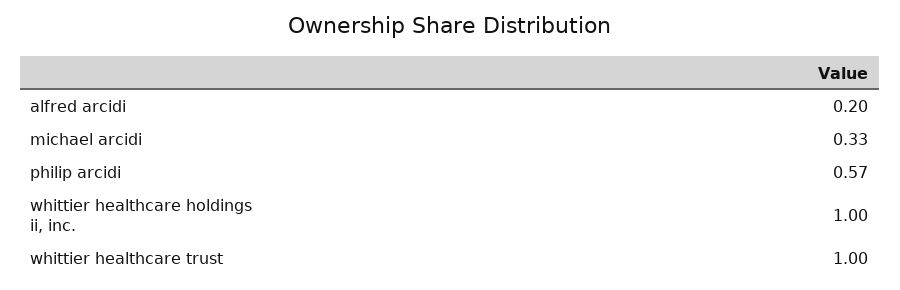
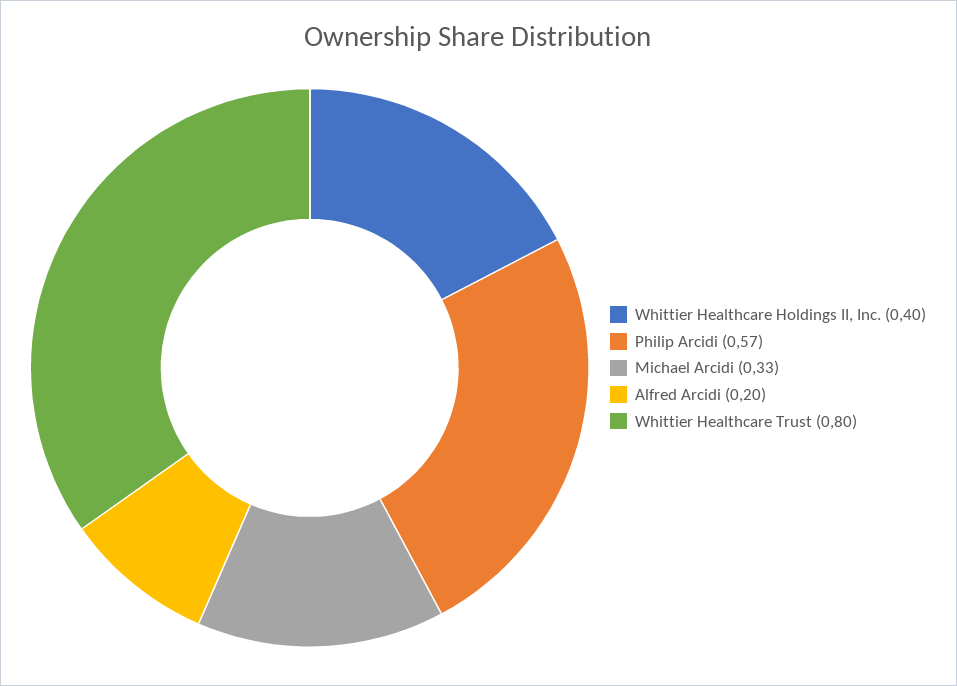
whittier healthcare holdings ii, inc.: 1 -> 0.4
whittier healthcare trust: 1 -> 0.8

